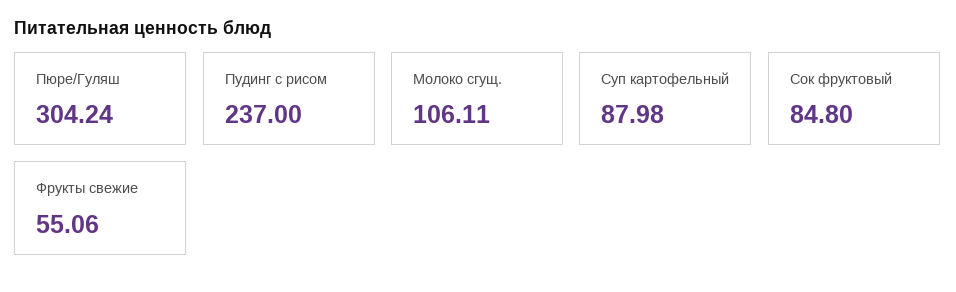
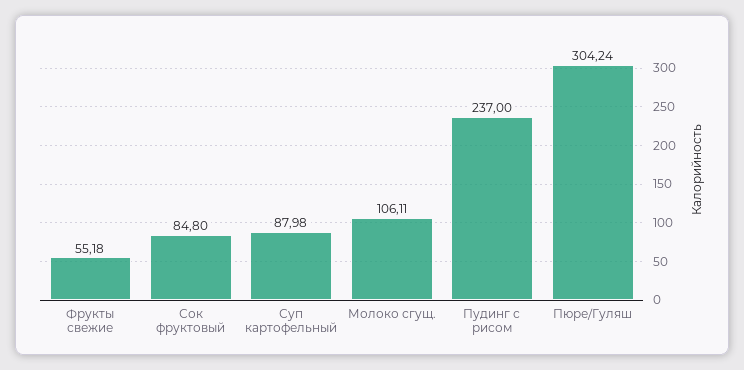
Фрукты свежие: 55.06 -> 55.18

